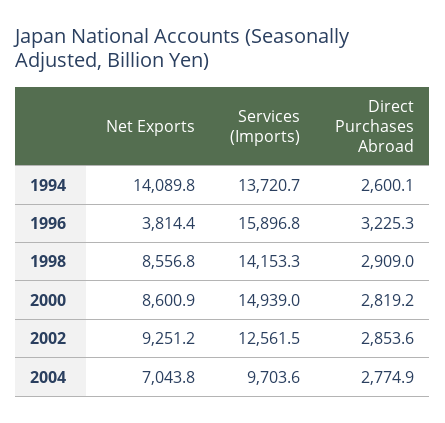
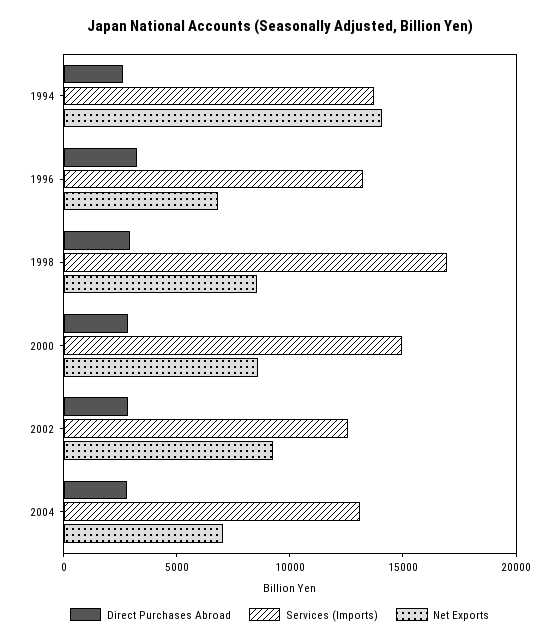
Net Exports, 1996: 3814.4 -> 7000
Services (Imports), 1996: 15896.8 -> 13000
Services (Imports), 1998: 14153.3 -> 17000
Services (Imports), 2004: 9703.6 -> 13000

